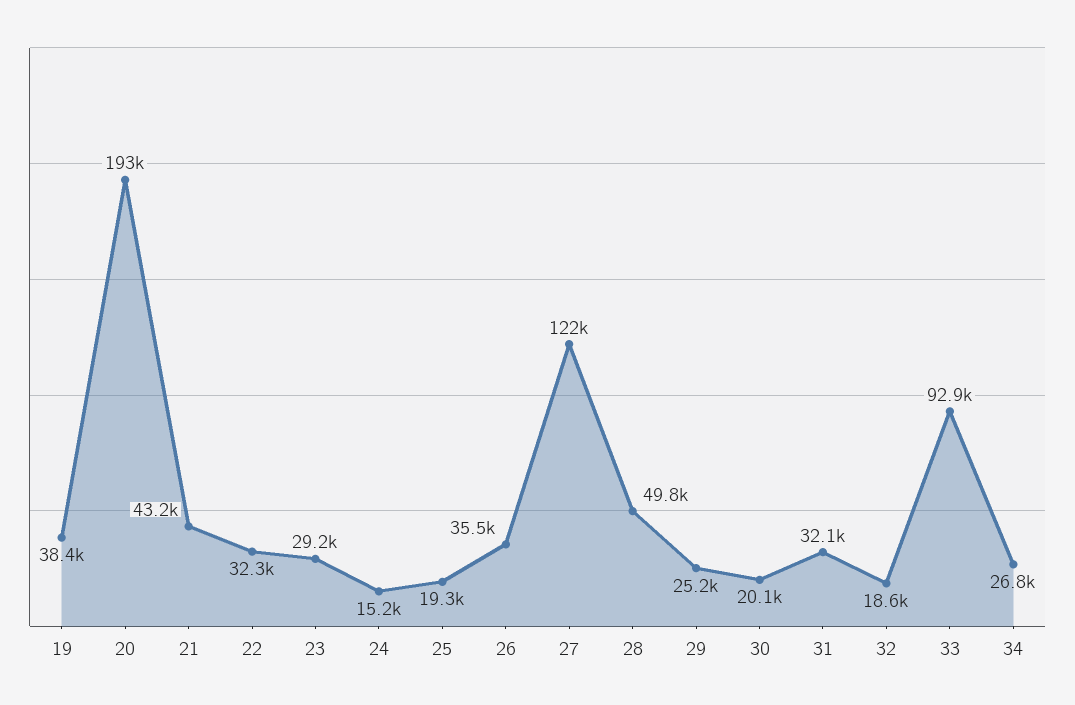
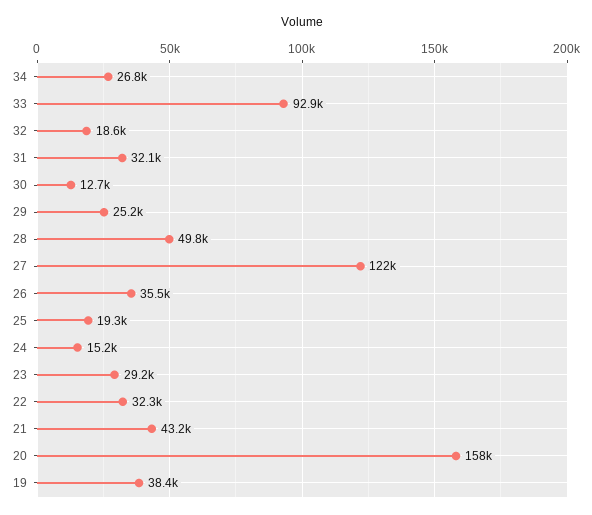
20: 193000 -> 158000
30: 20100 -> 12700

